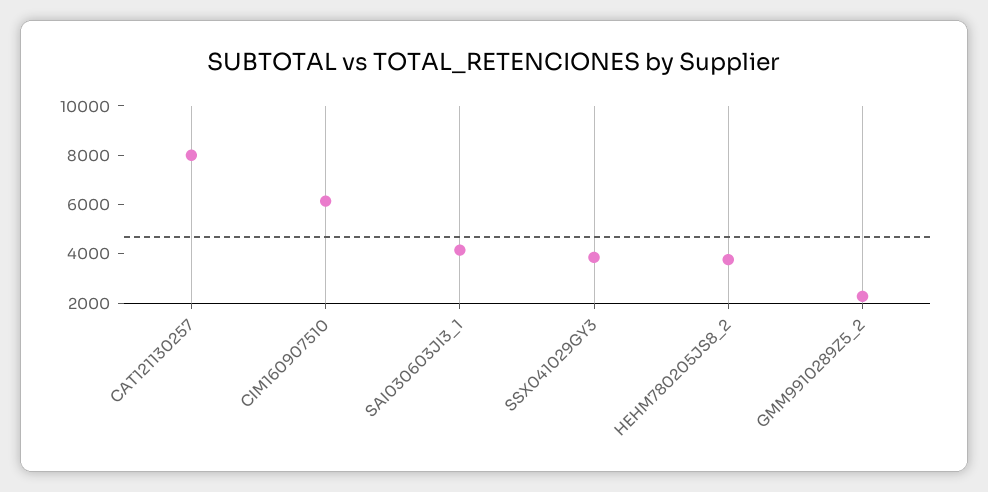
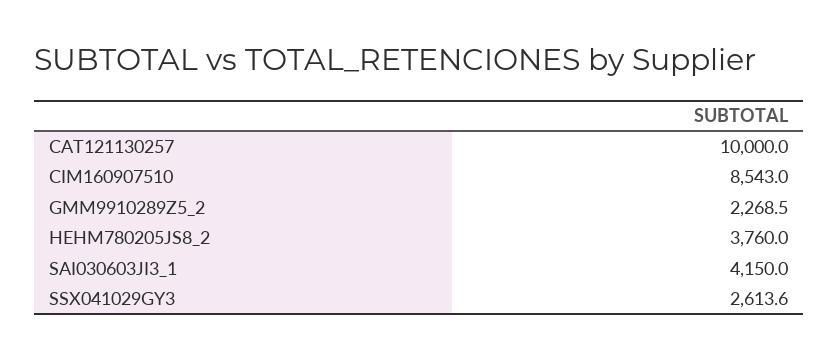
CAT121130257: 8000 -> 10000
CIM160907510: 6000 -> 8543
SSX041029GY3: 4000 -> 2613.6

